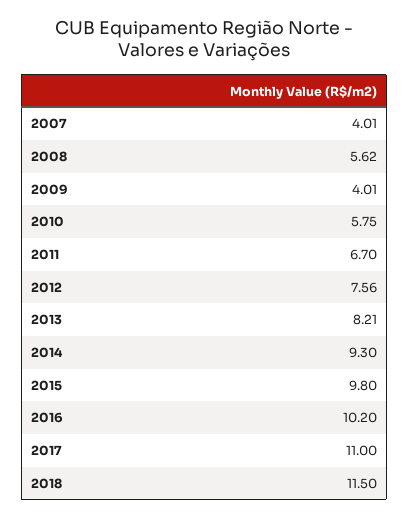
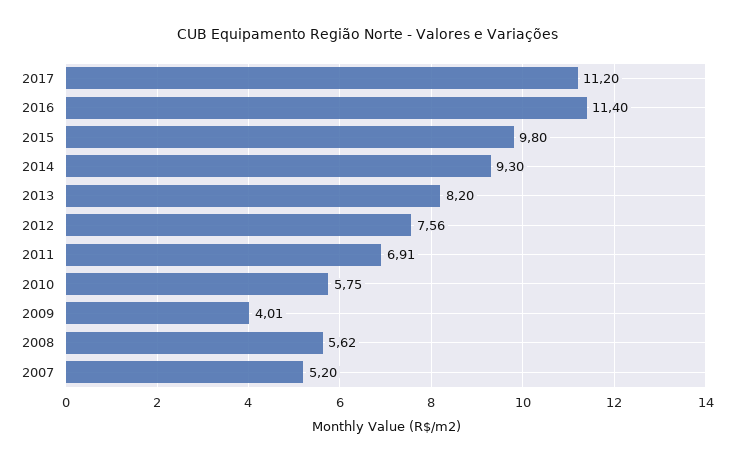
2007: 4.01 -> 5.2
2011: 6.7 -> 6.91
2013: 8.21 -> 8.2
2016: 10.2 -> 11.4
2017: 11 -> 11.2
2018: 11.5 -> none

